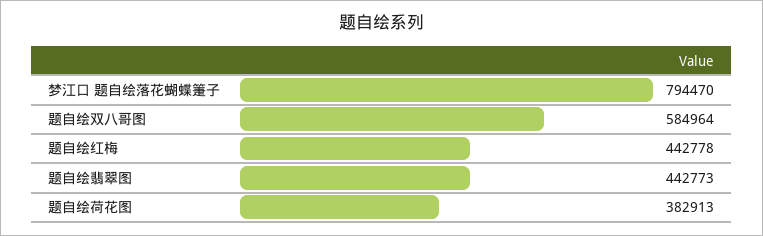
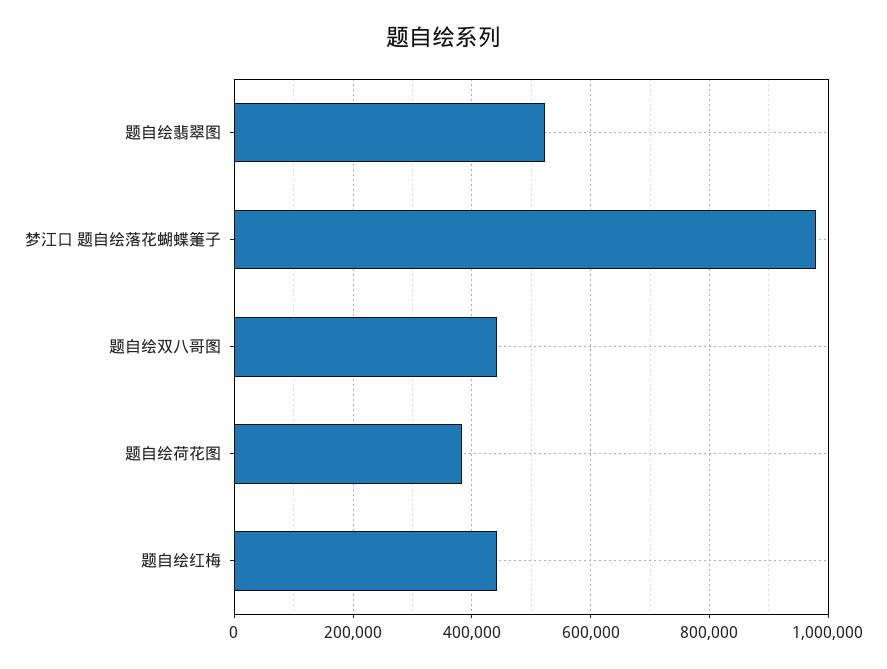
梦江口 题自绘落花蝴蝶箑子: 794470 -> 980000
题自绘双八哥图: 584964 -> 440000
题自绘翡翠图: 442773 -> 520000

